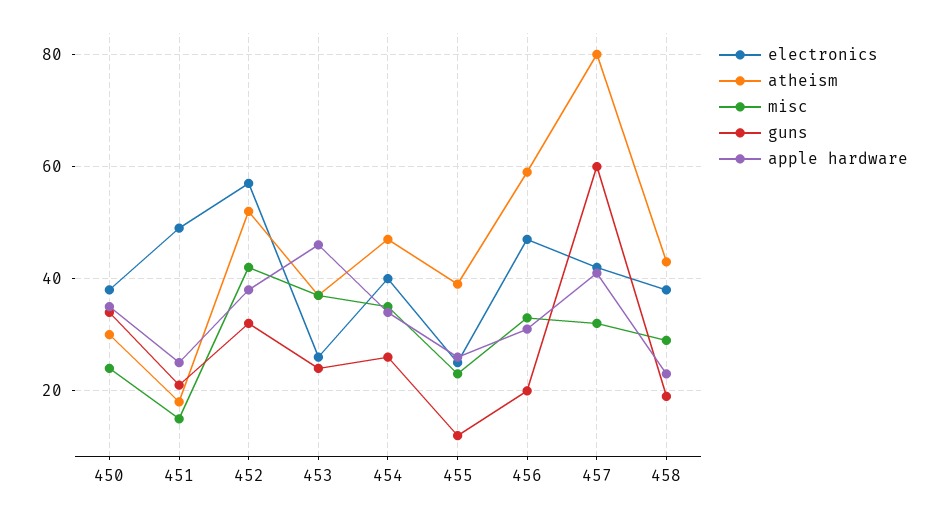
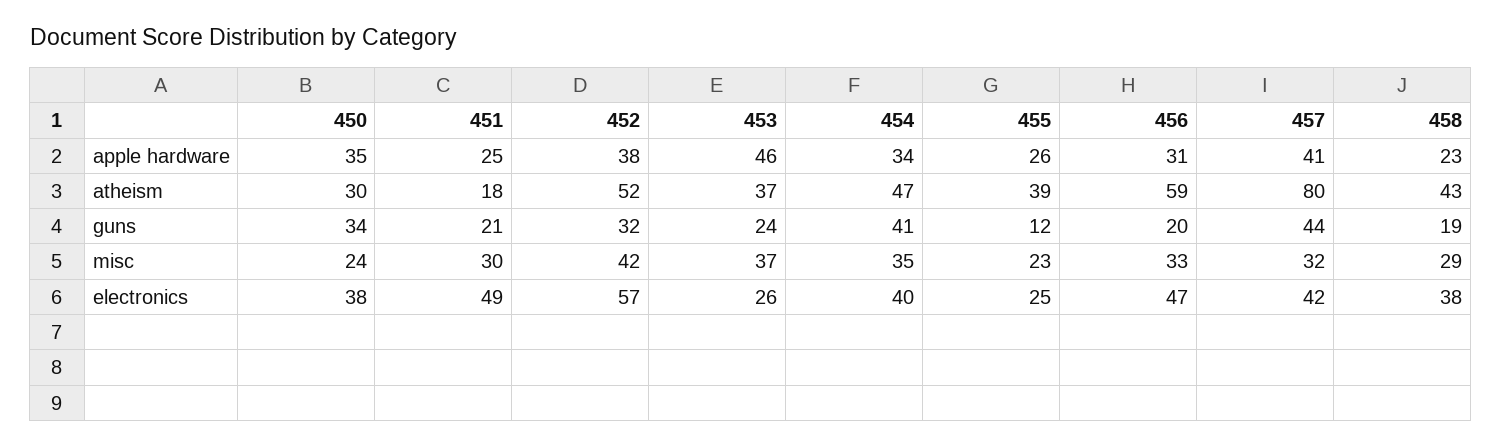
misc, 451: 15 -> 30
guns, 454: 25 -> 41
guns, 457: 60 -> 44

